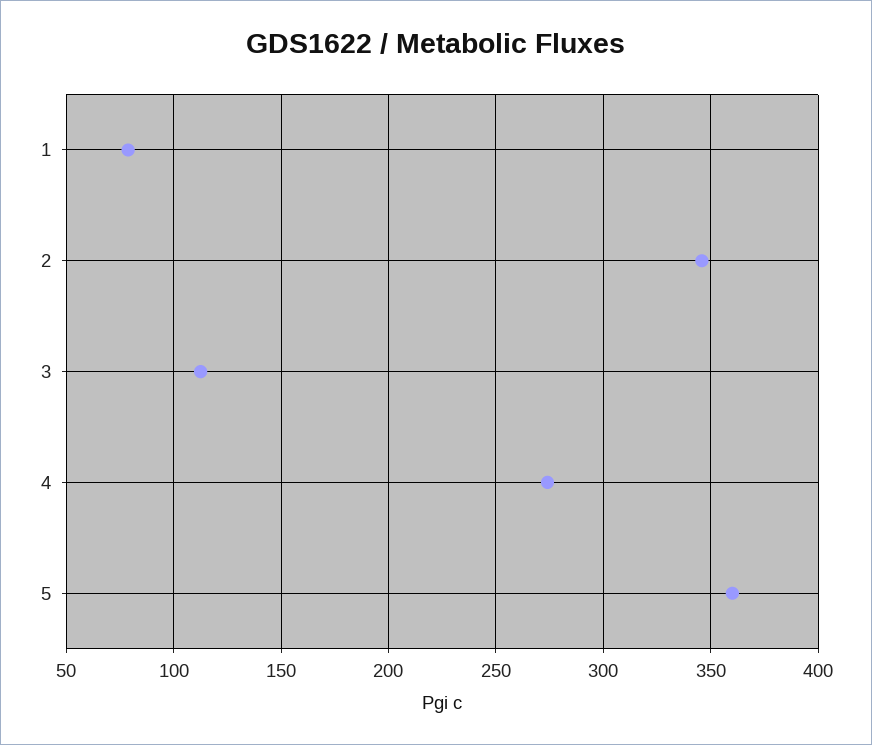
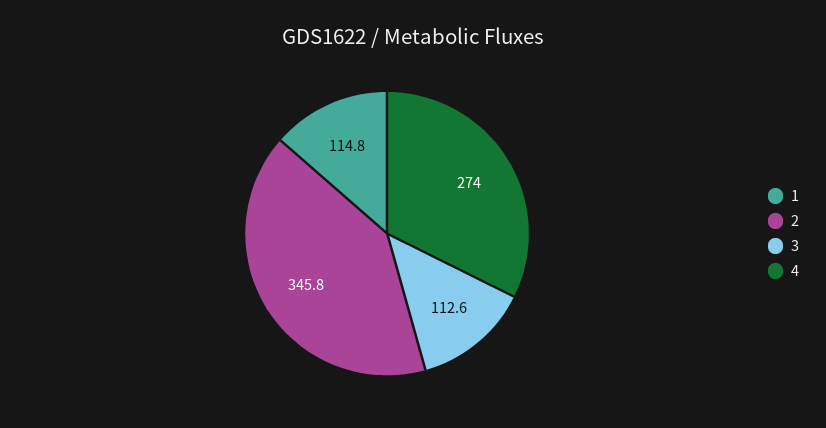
1: 80 -> 114.8
5: 360 -> none

